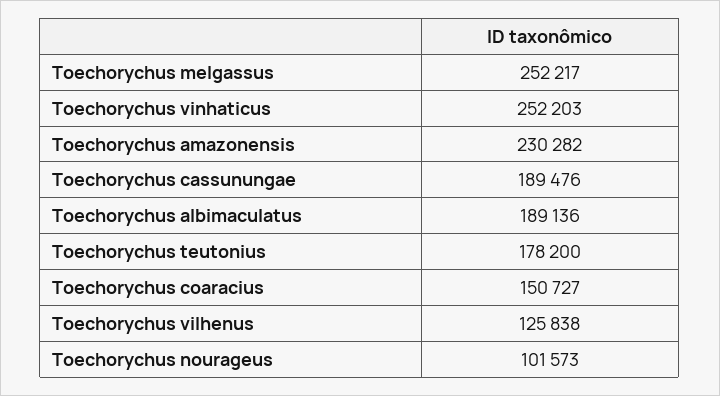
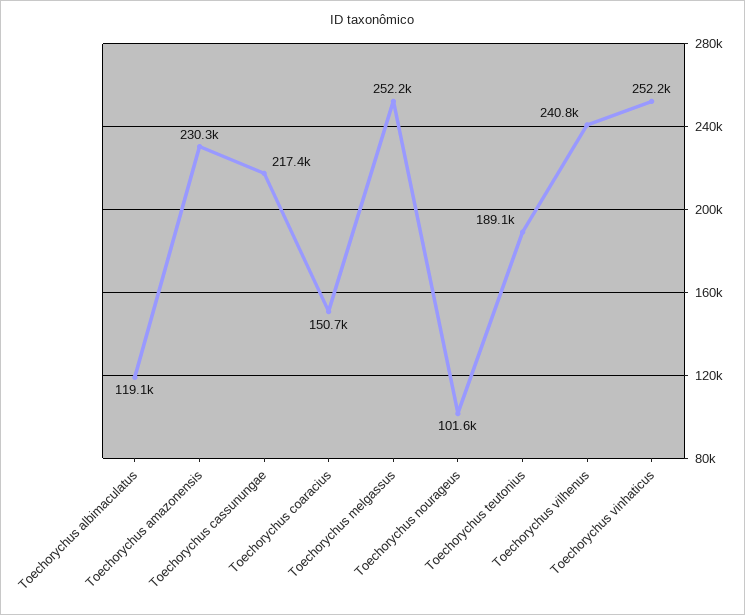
Toechorychus cassunungae: 189476 -> 217400
Toechorychus albimaculatus: 189136 -> 119100
Toechorychus teutonius: 178200 -> 189100
Toechorychus vilhenus: 125838 -> 240800

